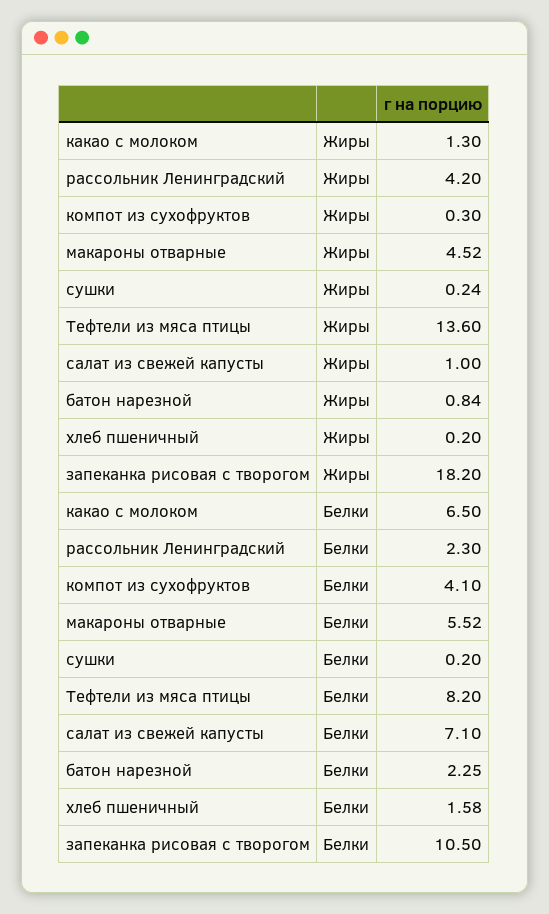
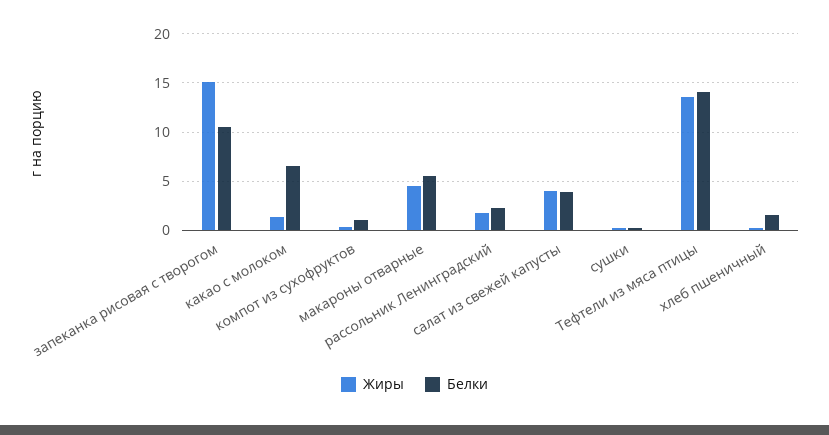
Жиры, рассольник Ленинградский: 4.2 -> 2
Жиры, салат из свежей капусты: 1 -> 4
Жиры, батон нарезной: 0.84 -> none
Жиры, запеканка рисовая с творогом: 18.2 -> 15
Белки, компот из сухофруктов: 4.1 -> 1
Белки, Тефтели из мяса птицы: 8.2 -> 14
Белки, салат из свежей капусты: 7.1 -> 4
Белки, батон нарезной: 2.25 -> none

